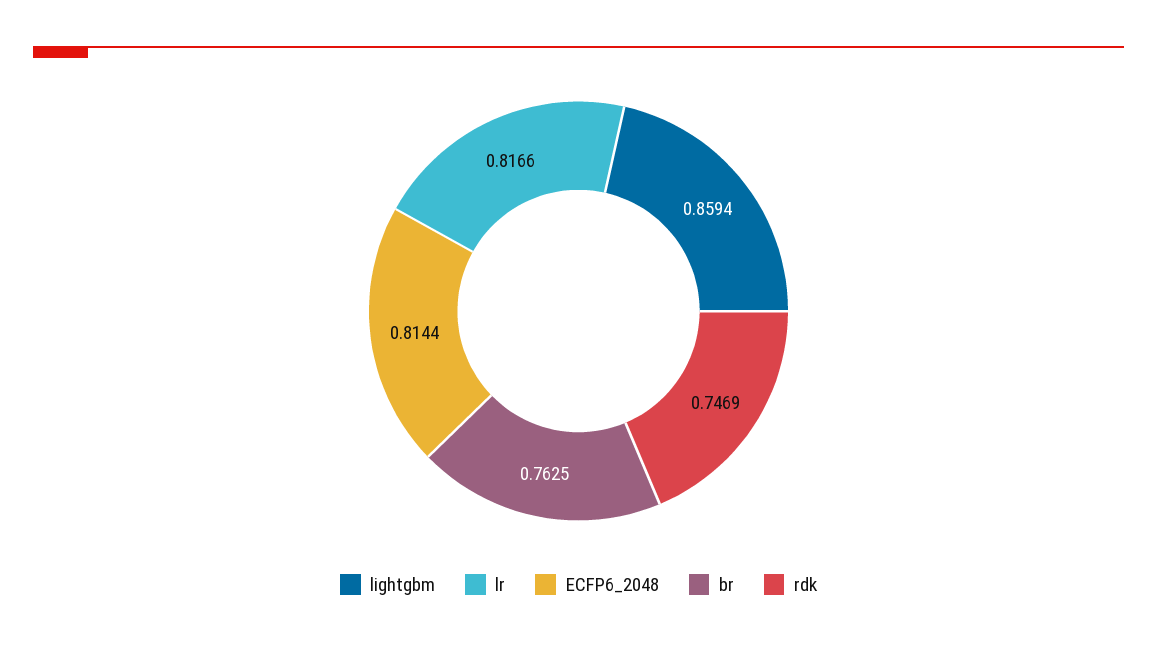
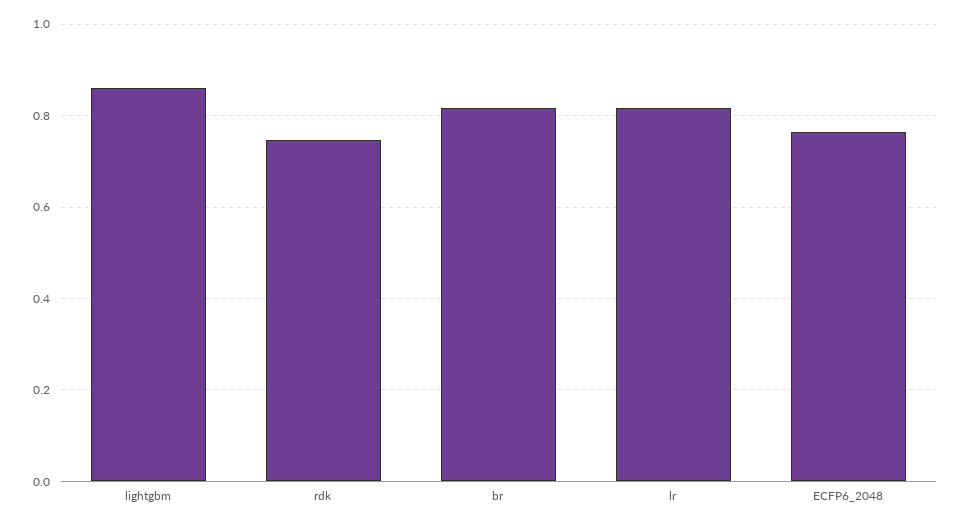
ECFP6_2048: 0.8144 -> 0.76
br: 0.7625 -> 0.82

